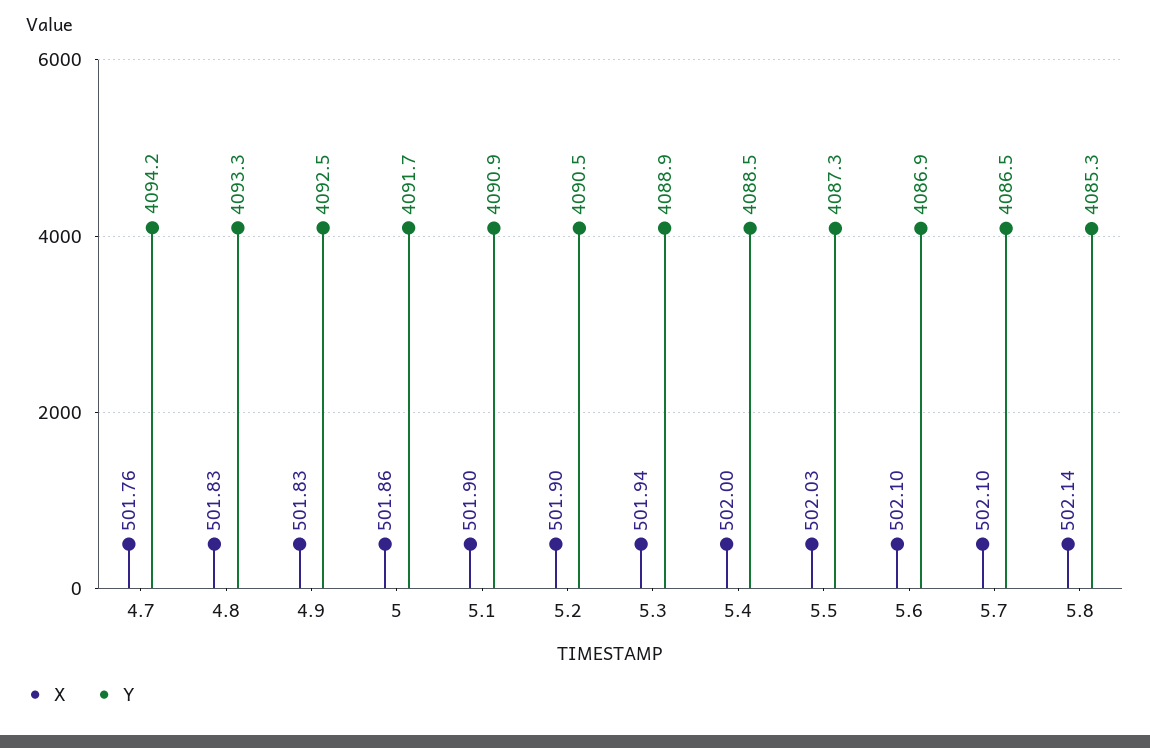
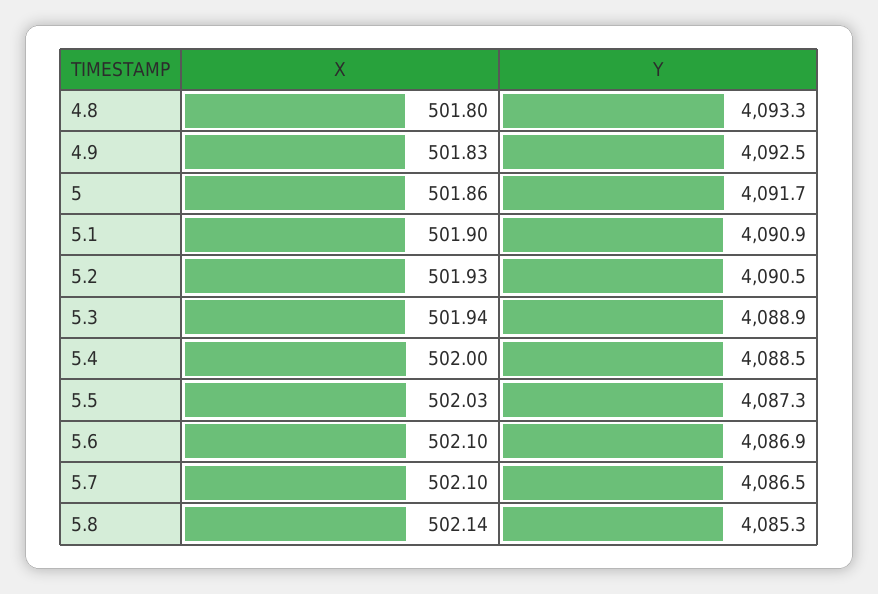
X, 4.7: 501.76 -> none
Y, 4.7: 4094.2 -> none
X, 4.8: 501.83 -> 501.8
X, 5.2: 501.9 -> 501.93

